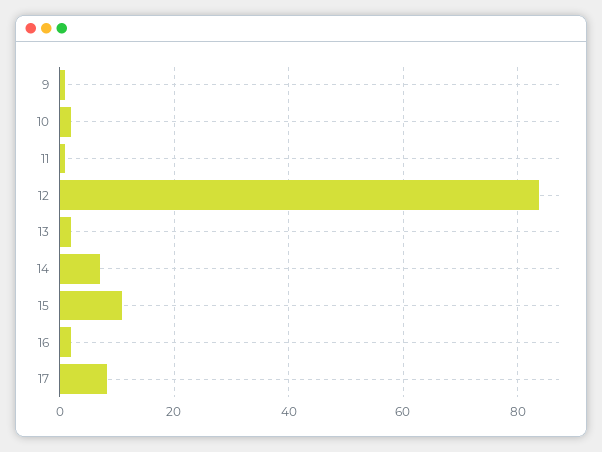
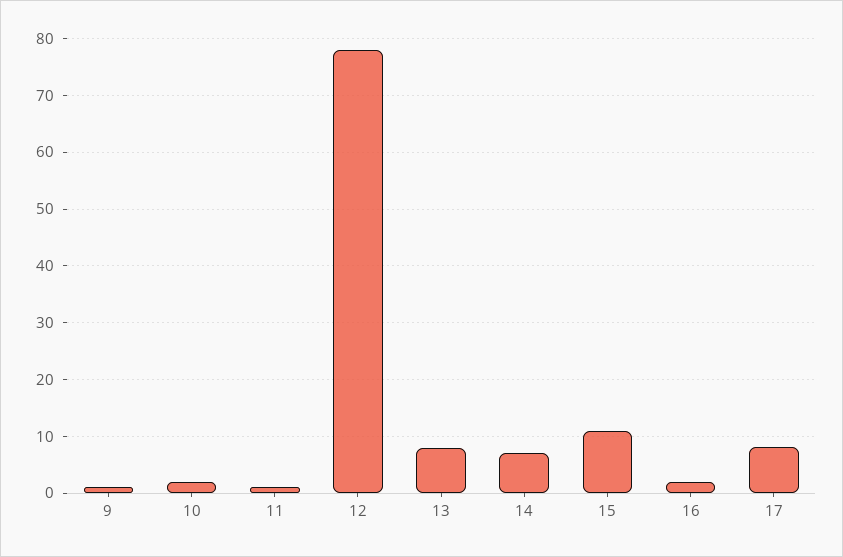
12: 84 -> 78
13: 2 -> 8

